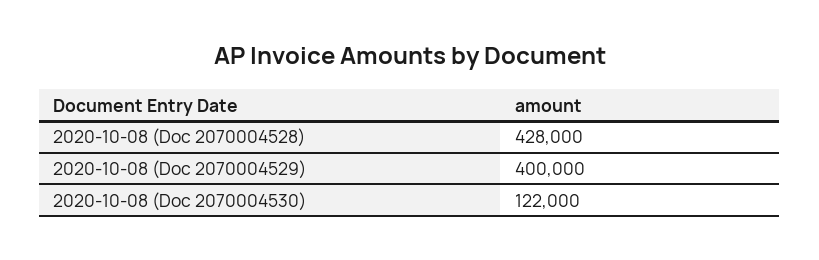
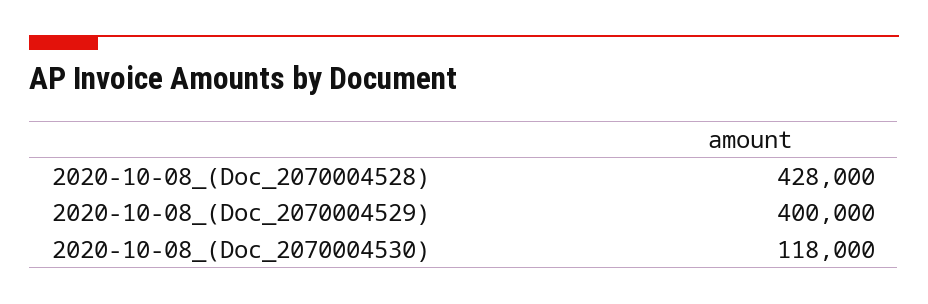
2020-10-08 (Doc 2070004530): 122000 -> 118000

